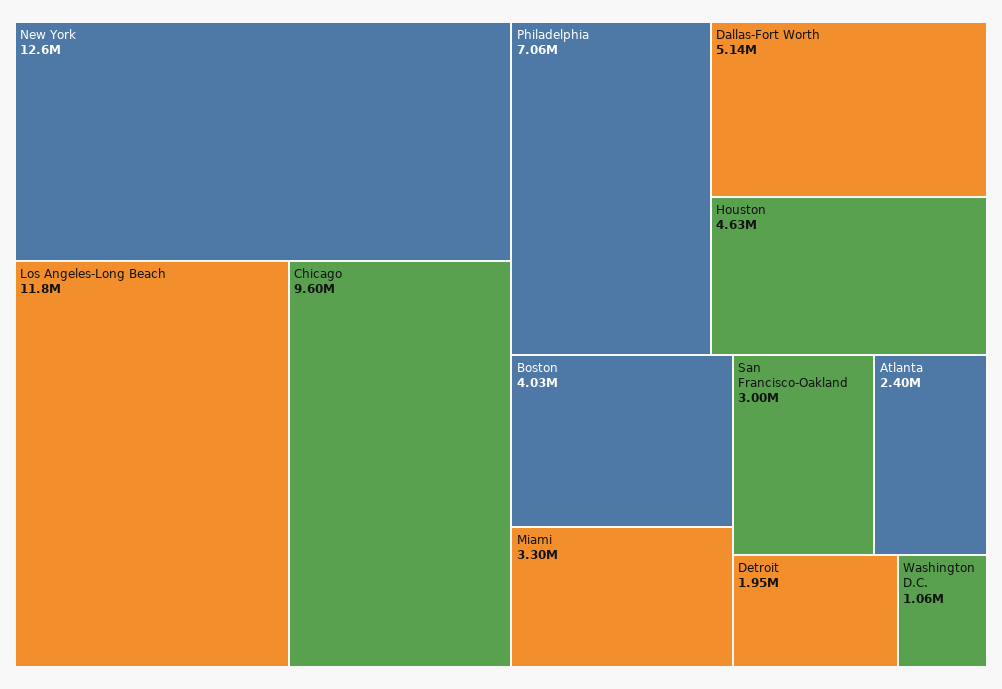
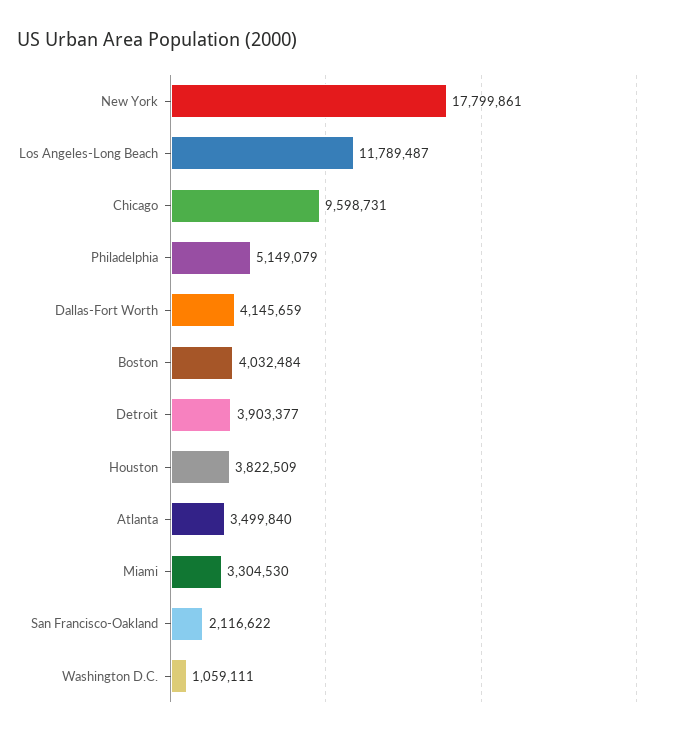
New York: 12600000 -> 17799861
Philadelphia: 7060000 -> 5149079
Dallas-Fort Worth: 5140000 -> 4145659
Houston: 4630000 -> 3822509
San Francisco-Oakland: 3000000 -> 2116622
Atlanta: 2400000 -> 3499840
Detroit: 1950000 -> 3903377

